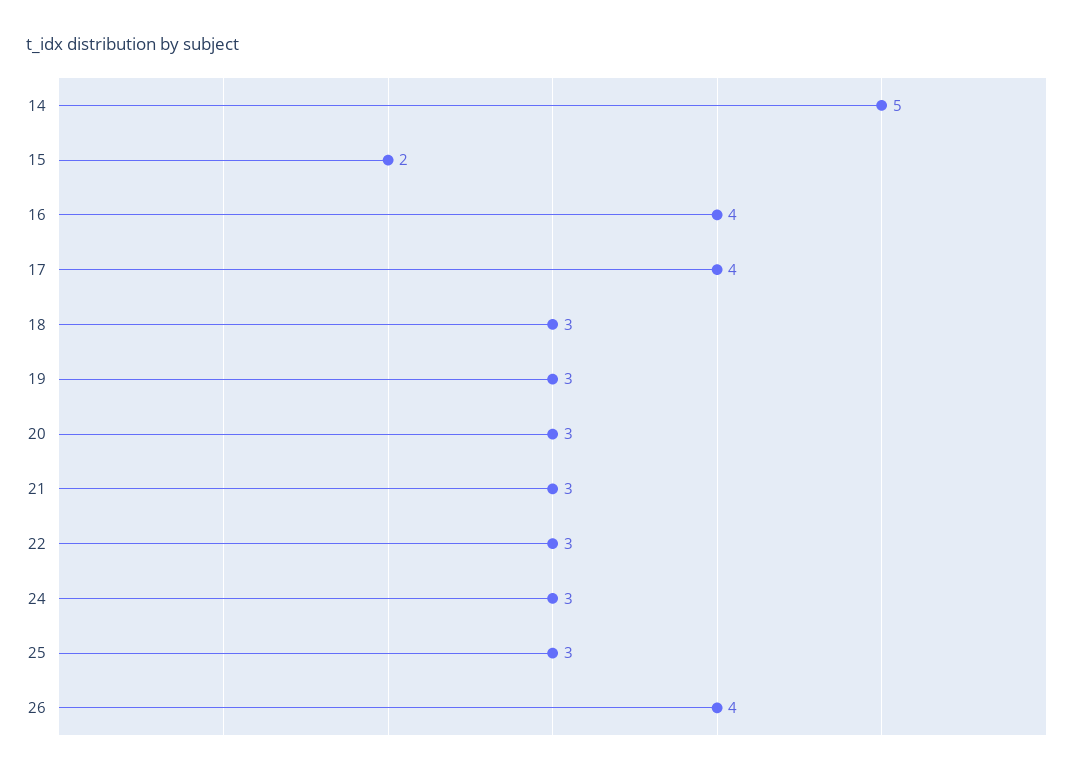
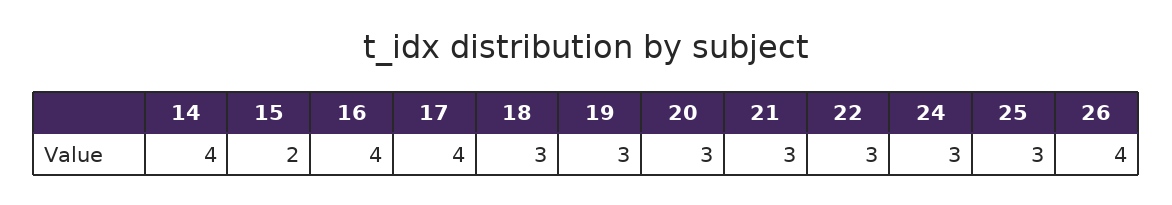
14: 5 -> 4

